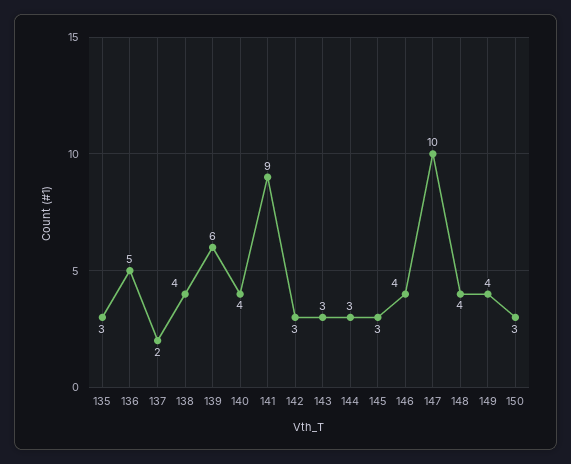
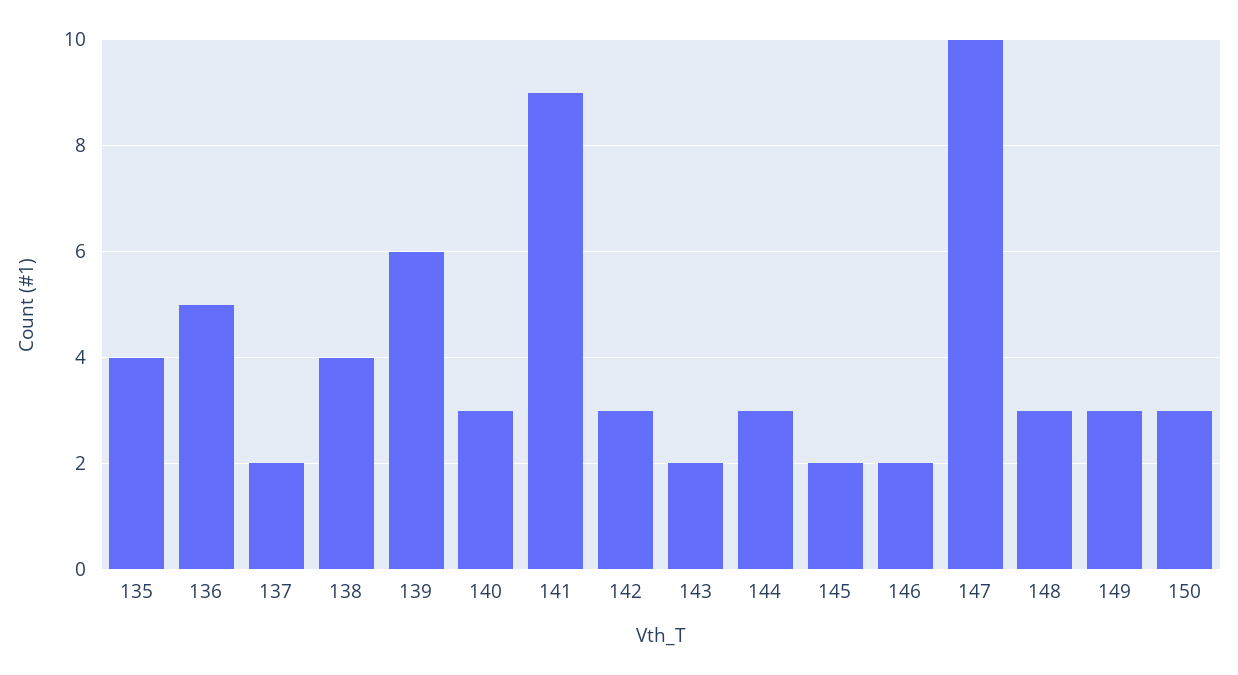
135: 3 -> 4
140: 4 -> 3
143: 3 -> 2
145: 3 -> 2
146: 4 -> 2
148: 4 -> 3
149: 4 -> 3

